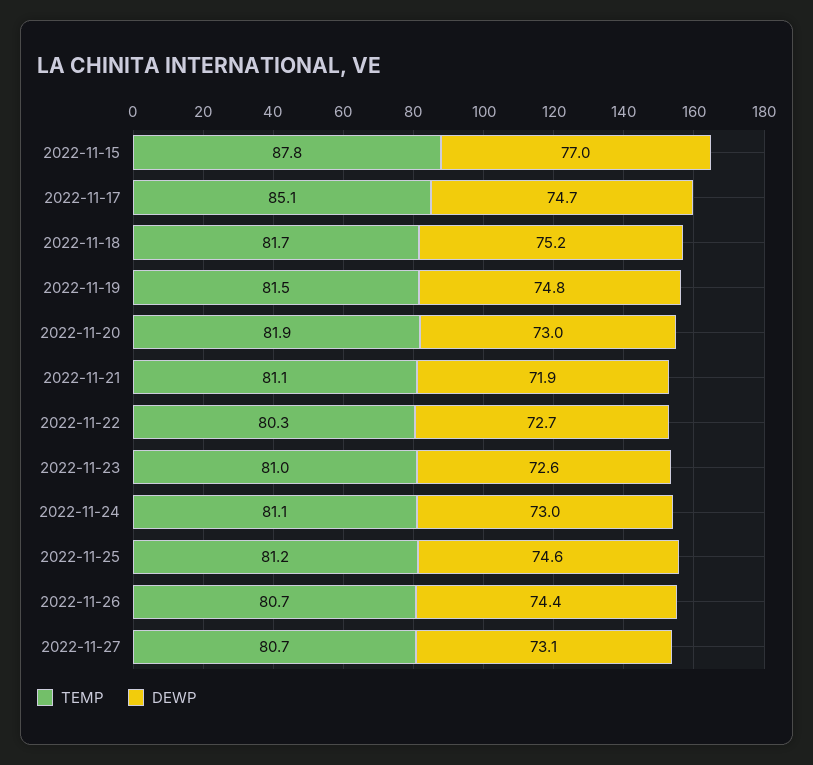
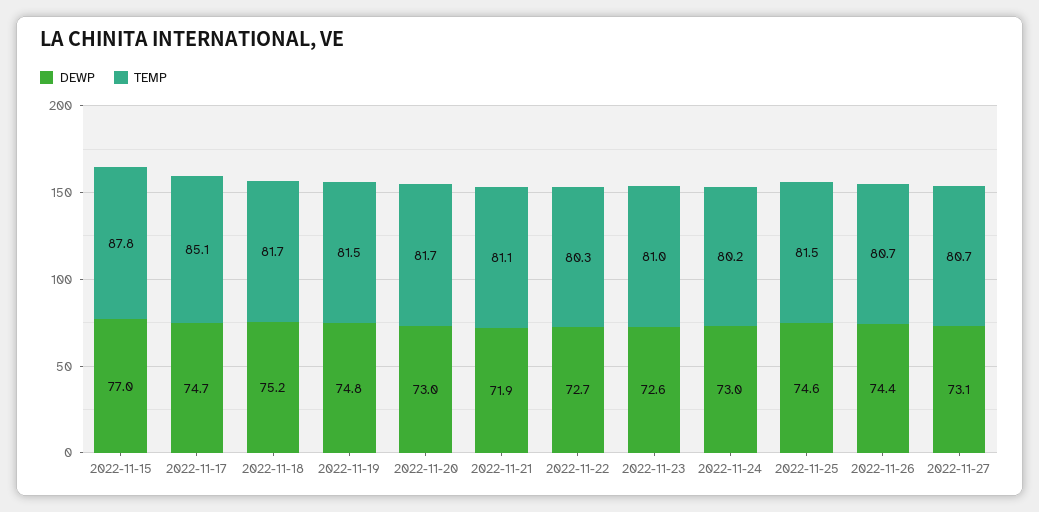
TEMP, 2022-11-20: 81.9 -> 81.7
TEMP, 2022-11-24: 81.1 -> 80.2
TEMP, 2022-11-25: 81.2 -> 81.5

